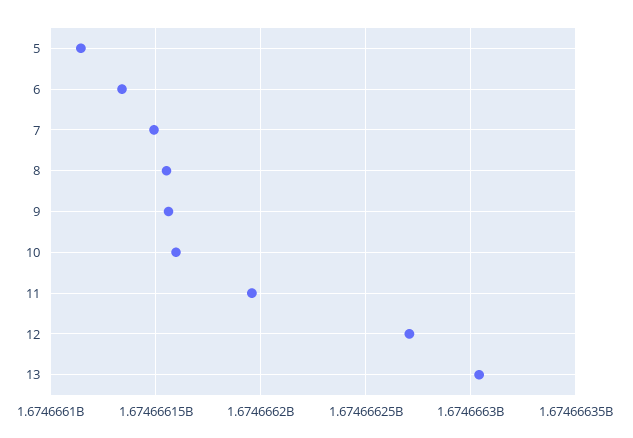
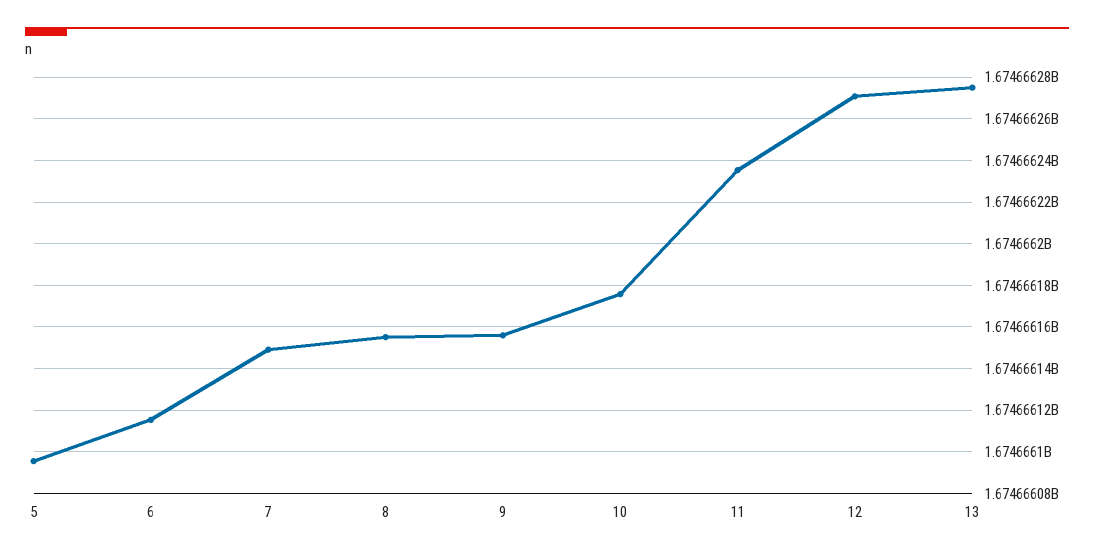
5: 1674666115 -> 1674666095
6: 1674666135 -> 1674666115
10: 1674666160 -> 1674666175
11: 1674666195 -> 1674666235
13: 1674666305 -> 1674666275

